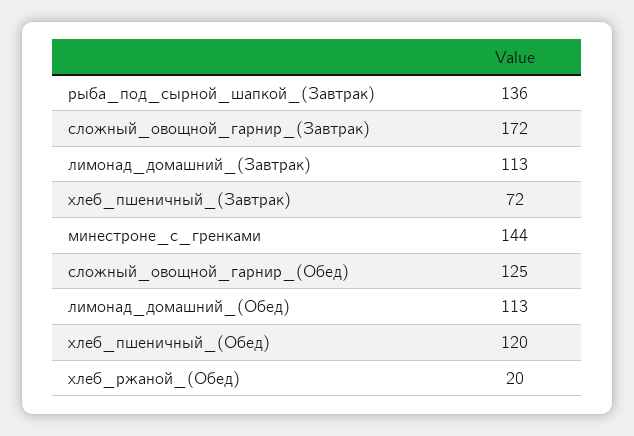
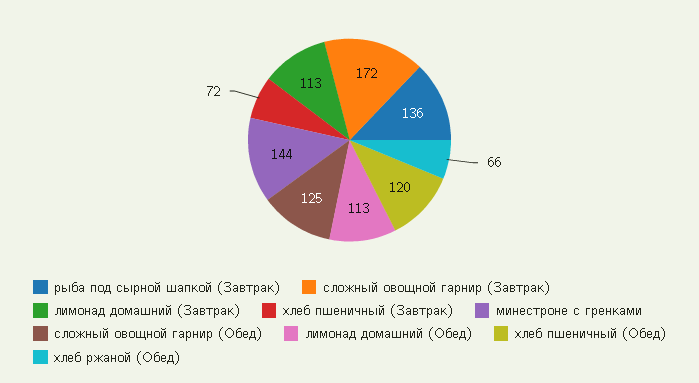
хлеб_ржаной_(Обед): 20 -> 66

